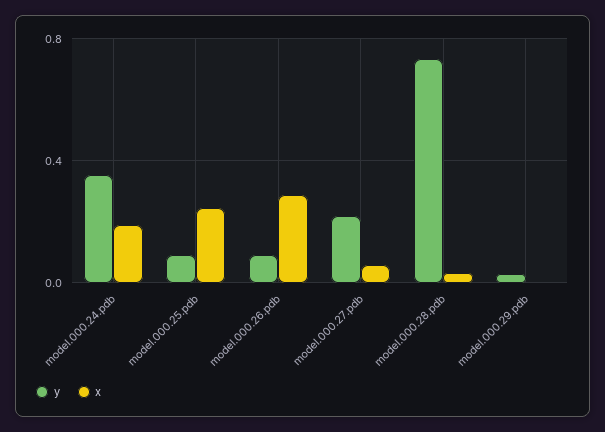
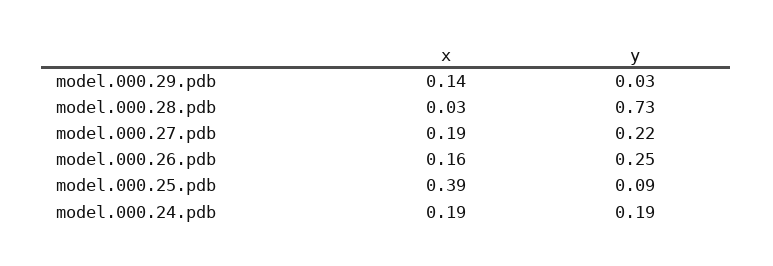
y, model.000.24.pdb: 0.35 -> 0.19
x, model.000.25.pdb: 0.25 -> 0.39
y, model.000.26.pdb: 0.1 -> 0.25
x, model.000.26.pdb: 0.3 -> 0.16
x, model.000.27.pdb: 0.05 -> 0.19
x, model.000.29.pdb: 0 -> 0.14

